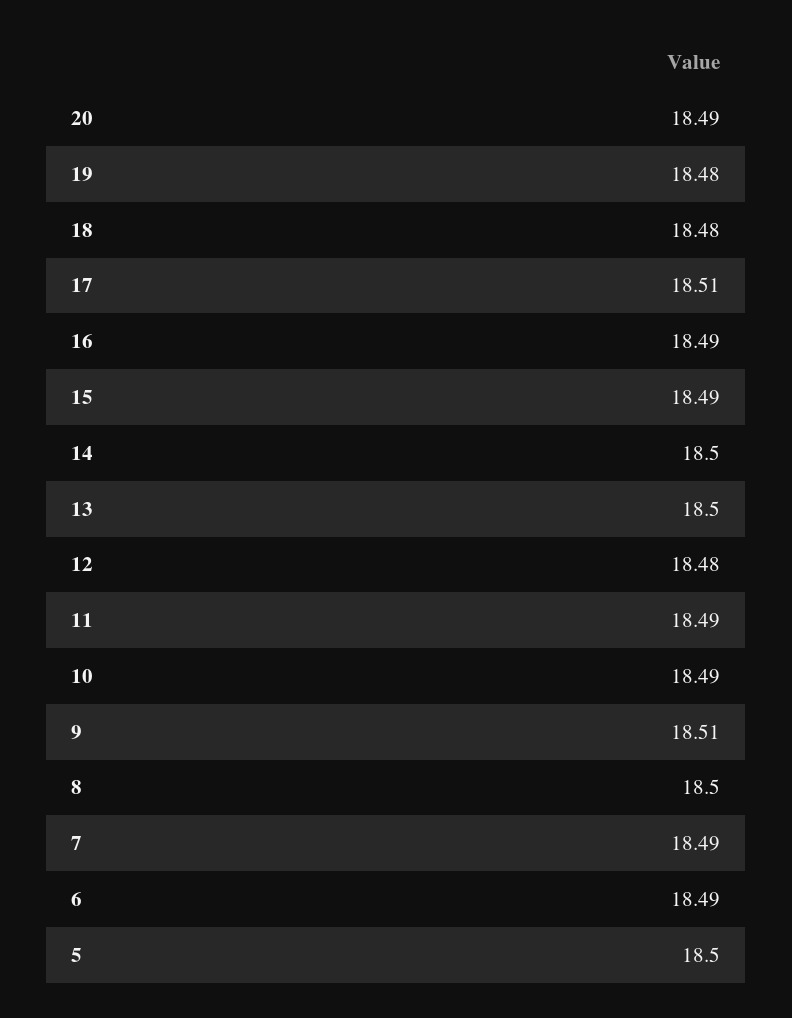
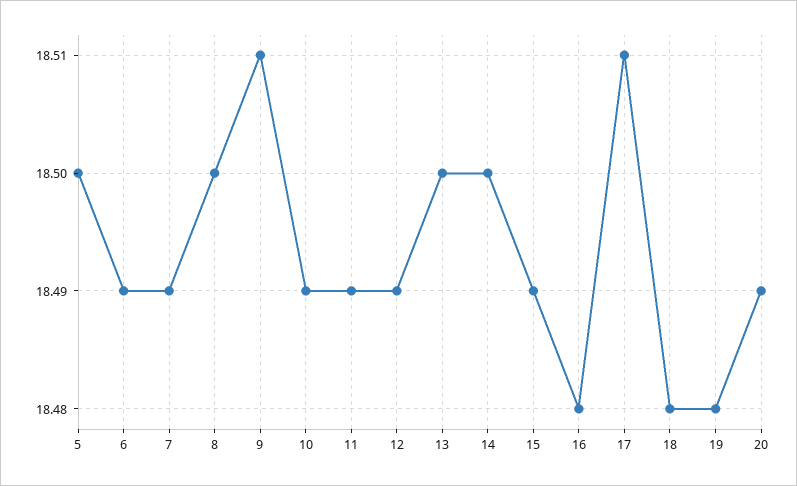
16: 18.49 -> 18.48
12: 18.48 -> 18.49

